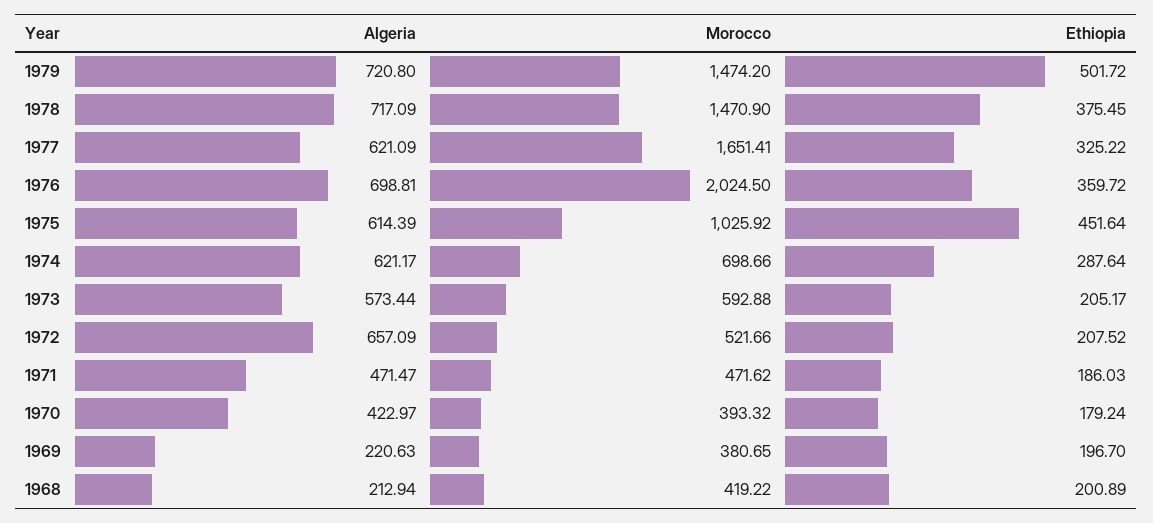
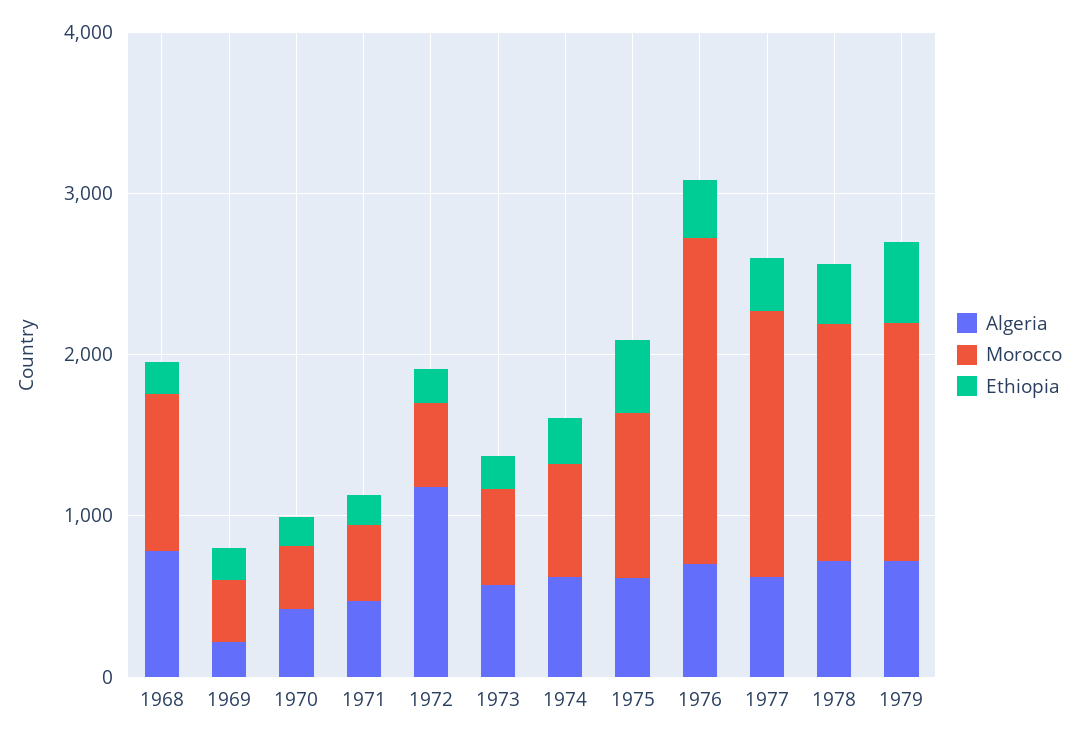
Algeria, 1972: 657.09 -> 1200
Algeria, 1968: 212.94 -> 800
Morocco, 1968: 419.22 -> 1000

